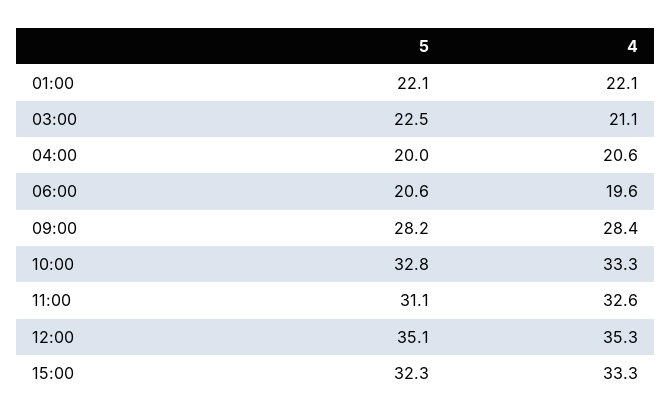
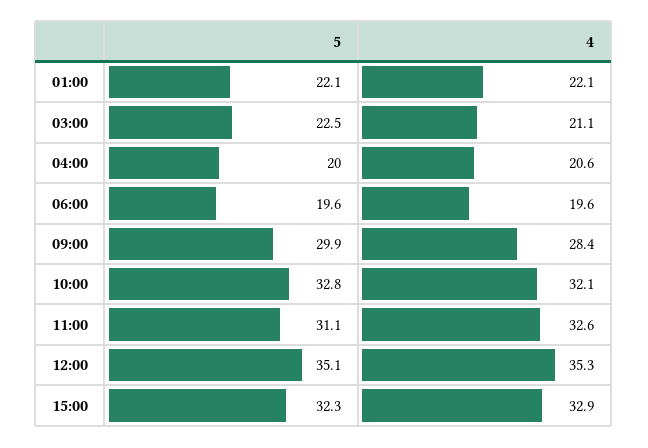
5, 06:00: 20.6 -> 19.6
5, 09:00: 28.2 -> 29.9
4, 10:00: 33.3 -> 32.1
4, 15:00: 33.3 -> 32.9

